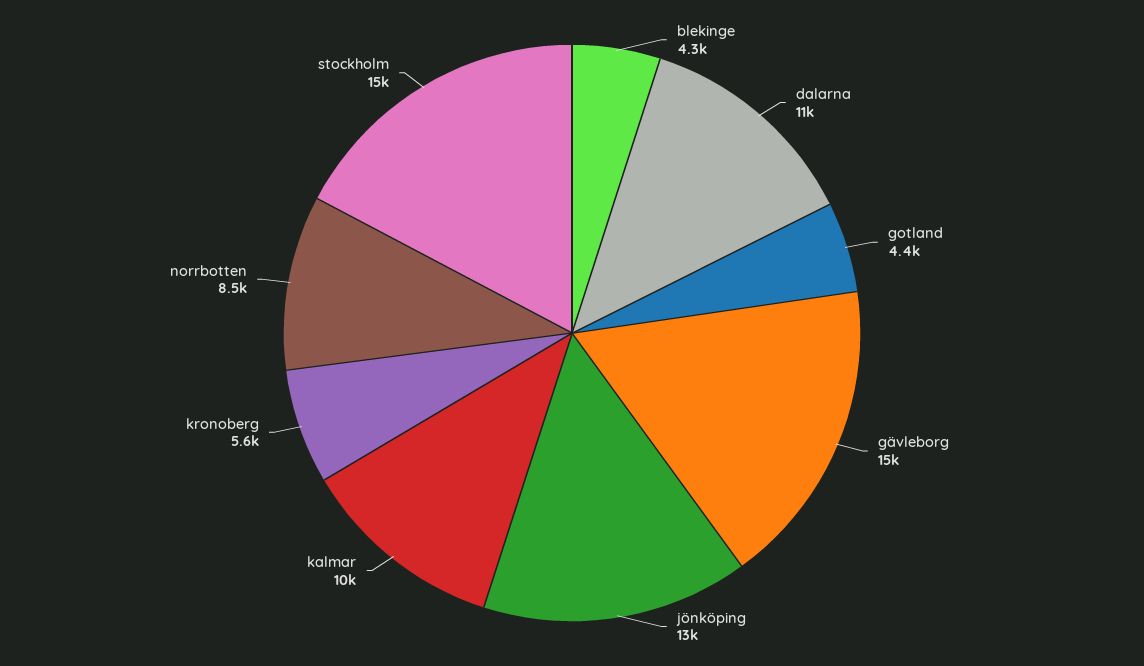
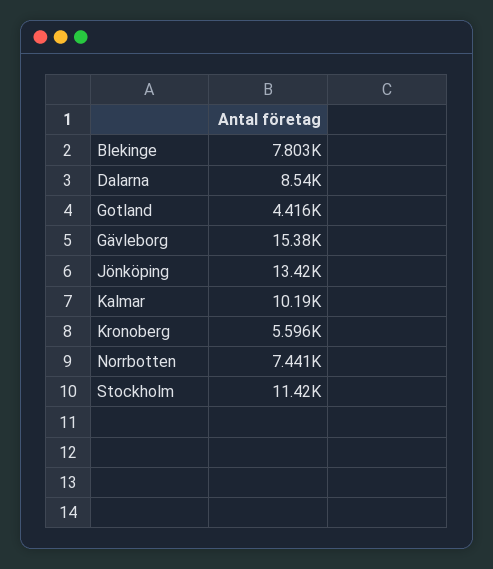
blekinge: 4300 -> 7803
dalarna: 11000 -> 8540
norrbotten: 8500 -> 7441
stockholm: 15000 -> 11420

